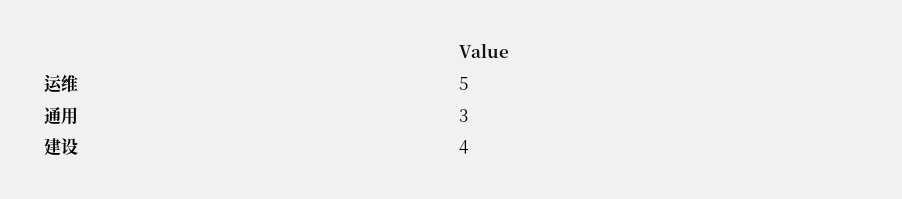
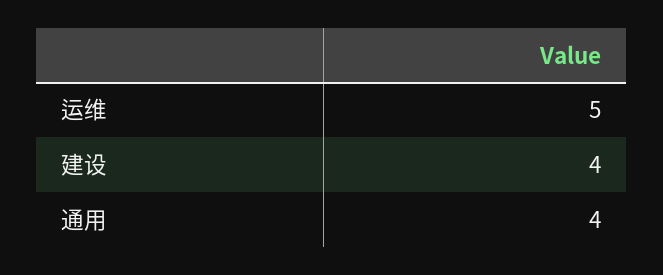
通用: 3 -> 4

